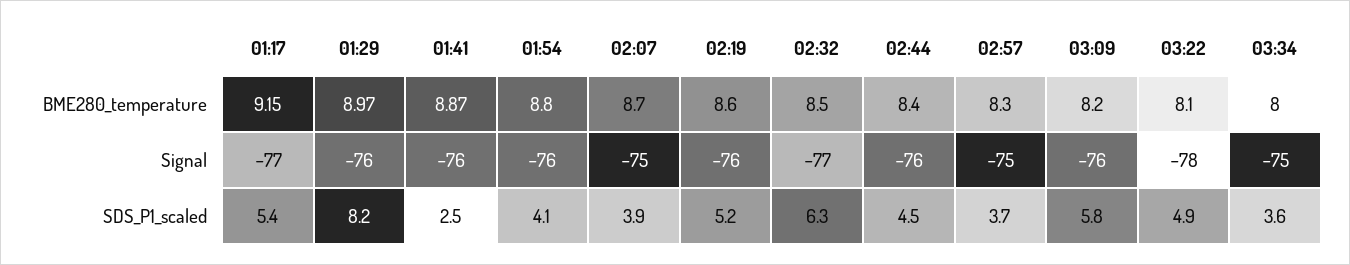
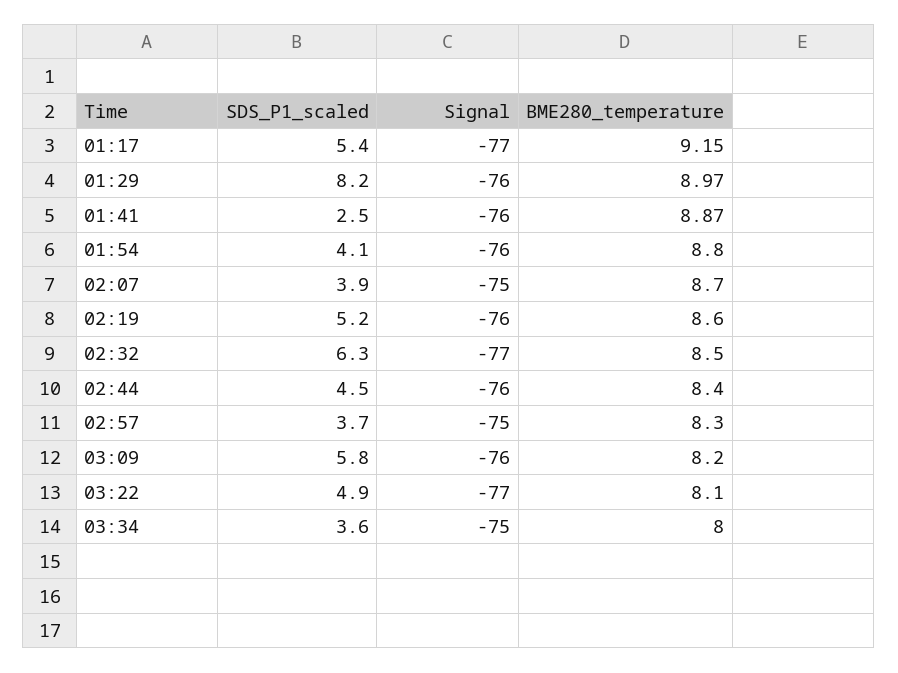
03:22, Signal: -78 -> -77

